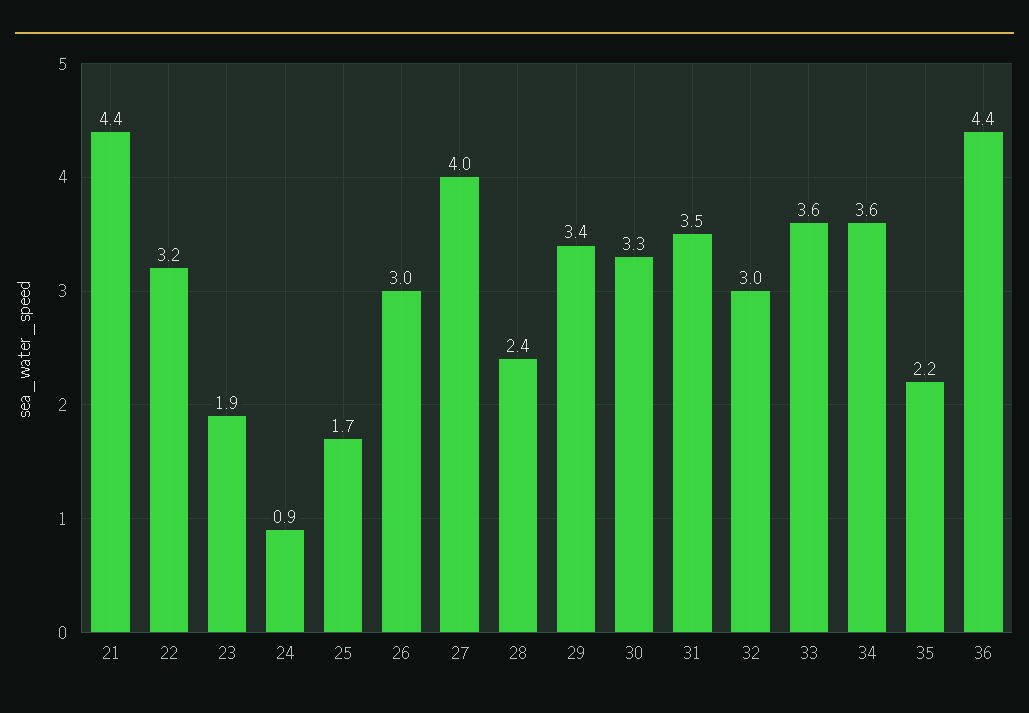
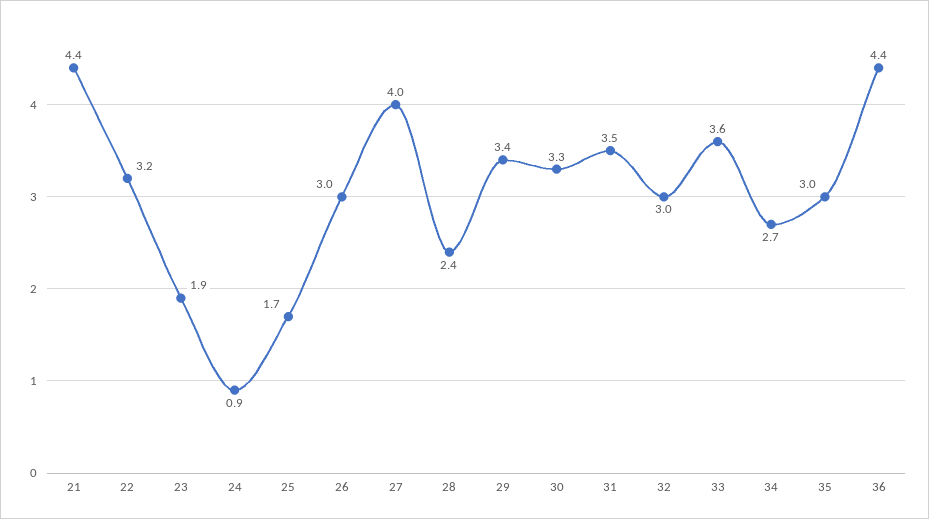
34: 3.6 -> 2.7
35: 2.2 -> 3

